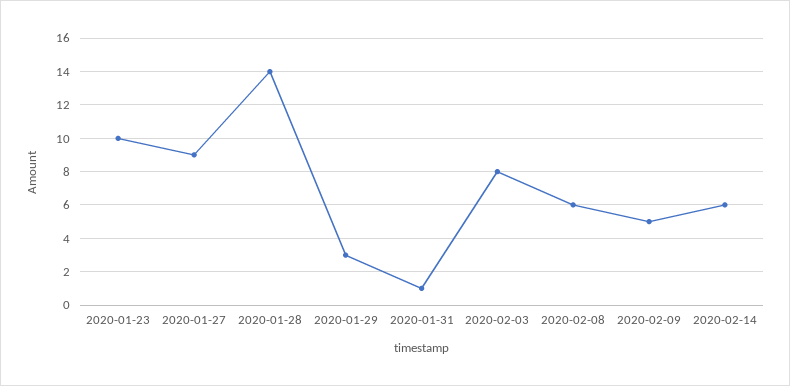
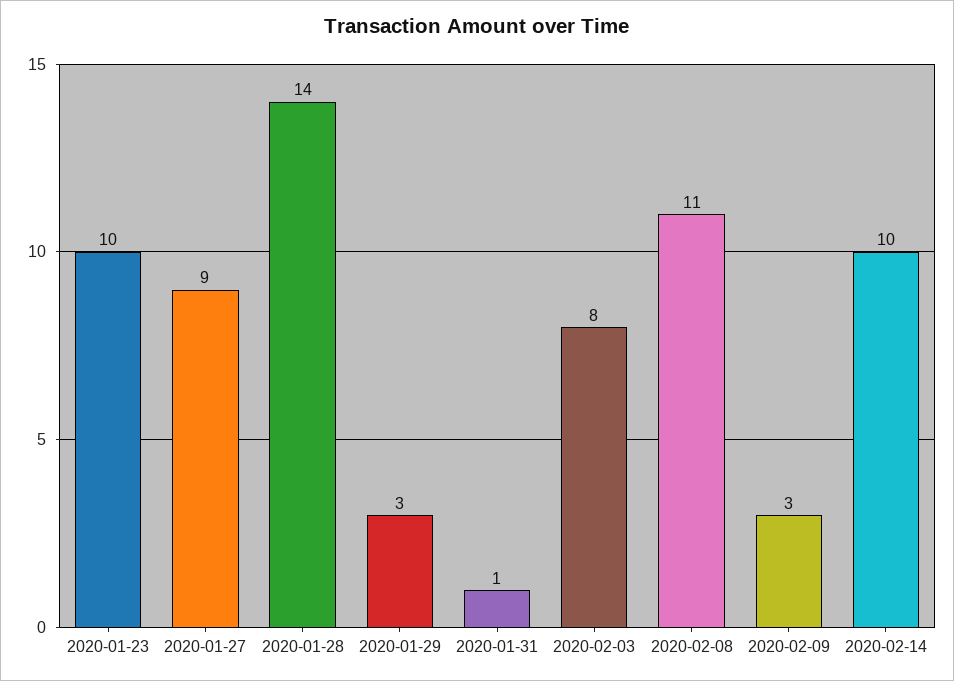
2020-02-08: 6 -> 11
2020-02-09: 5 -> 3
2020-02-14: 6 -> 10

